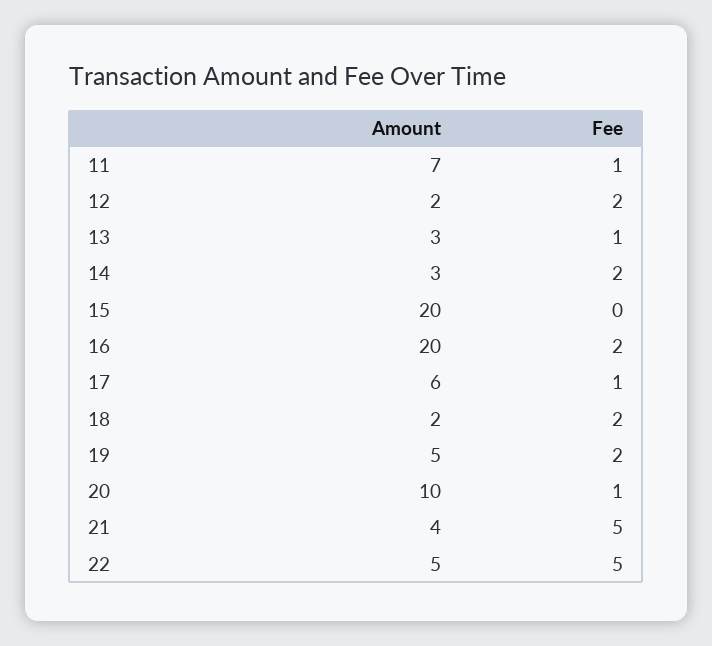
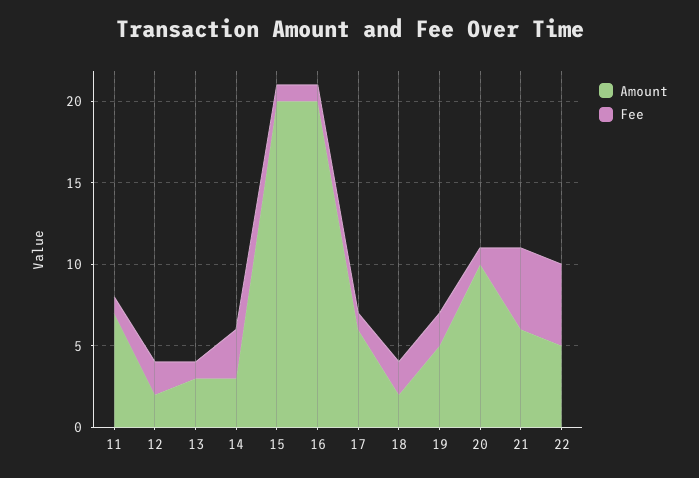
Fee, 14: 2 -> 3
Fee, 15: 0 -> 1
Fee, 16: 2 -> 1
Amount, 21: 4 -> 6

